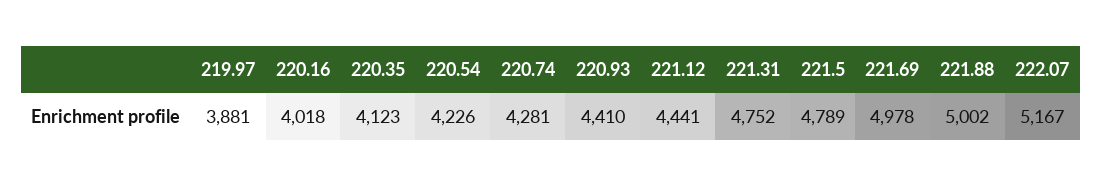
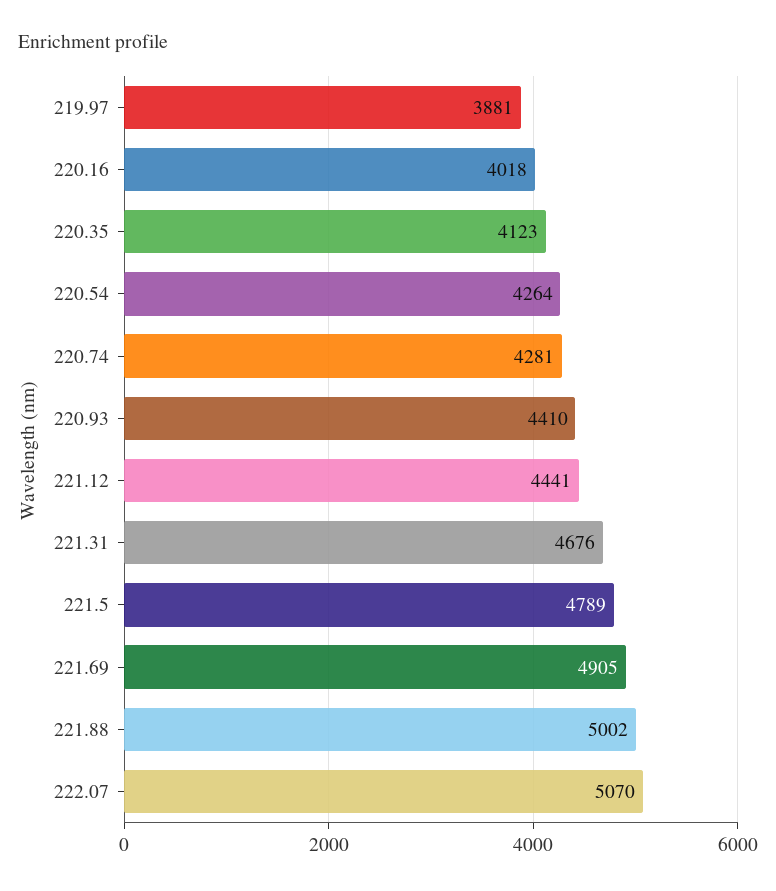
220.54: 4226 -> 4264
221.31: 4752 -> 4676
221.69: 4978 -> 4905
222.07: 5167 -> 5070

